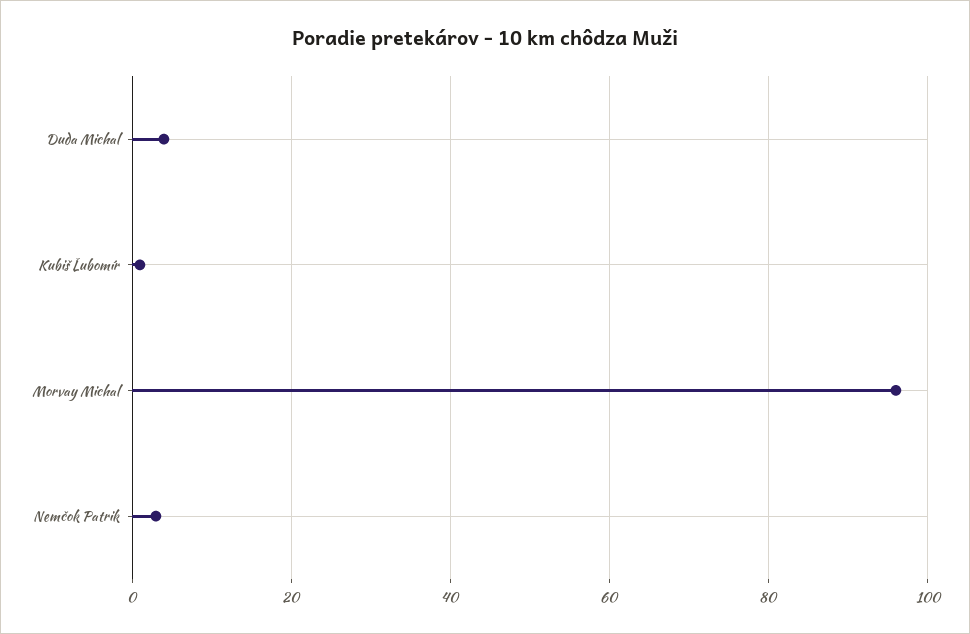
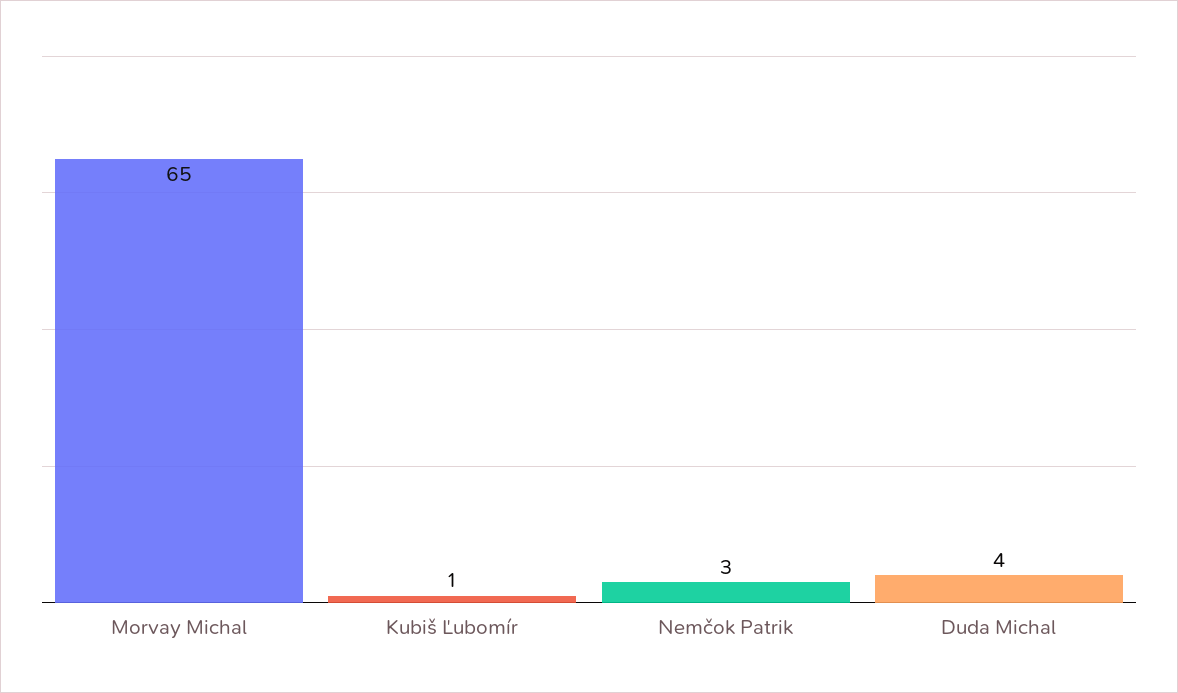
Morvay Michal: 95 -> 65

